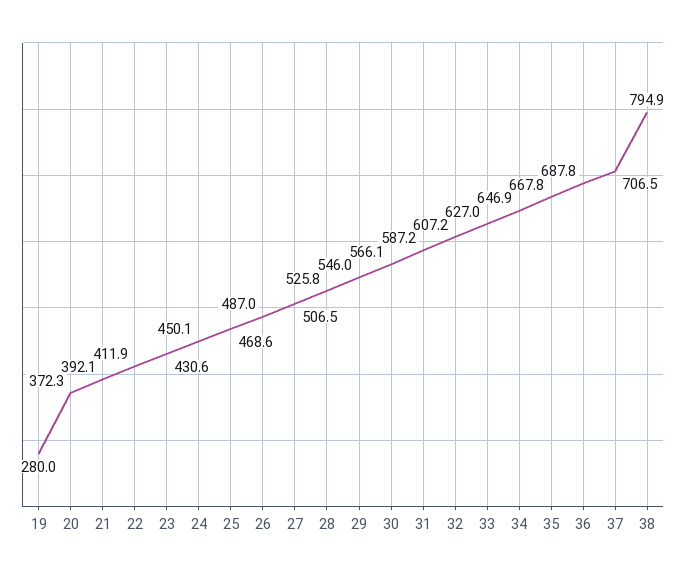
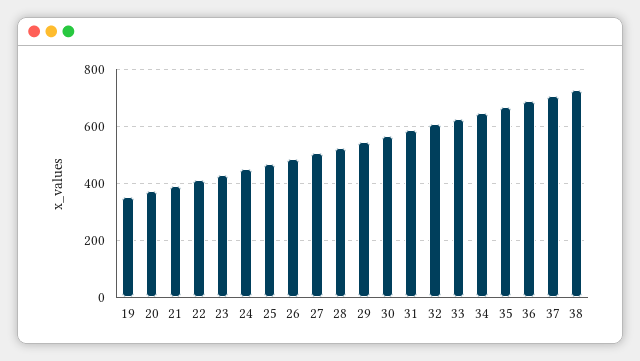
19: 280 -> 350
38: 794.9 -> 725

